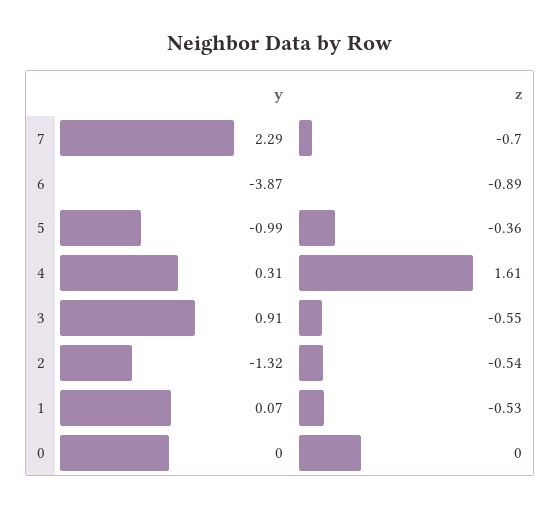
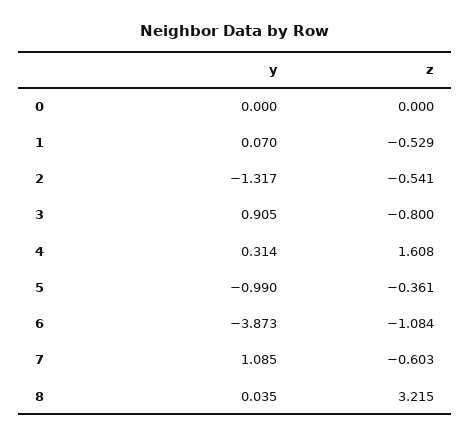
y, 7: 2.29 -> 1.085
z, 7: -0.7 -> -0.603
z, 6: -0.89 -> -1.084
z, 3: -0.55 -> -0.8
y, 8: none -> 0.035
z, 8: none -> 3.215

